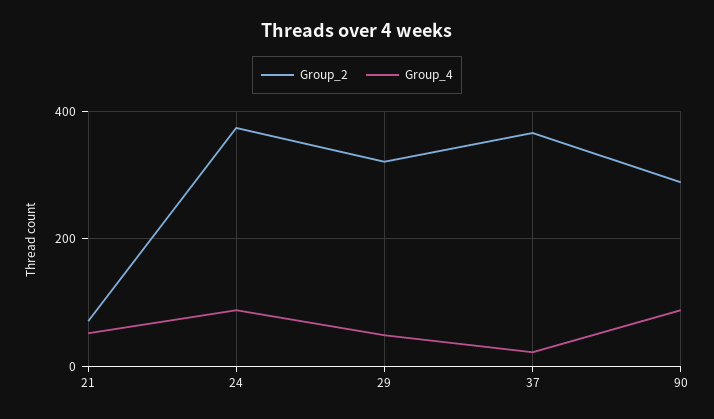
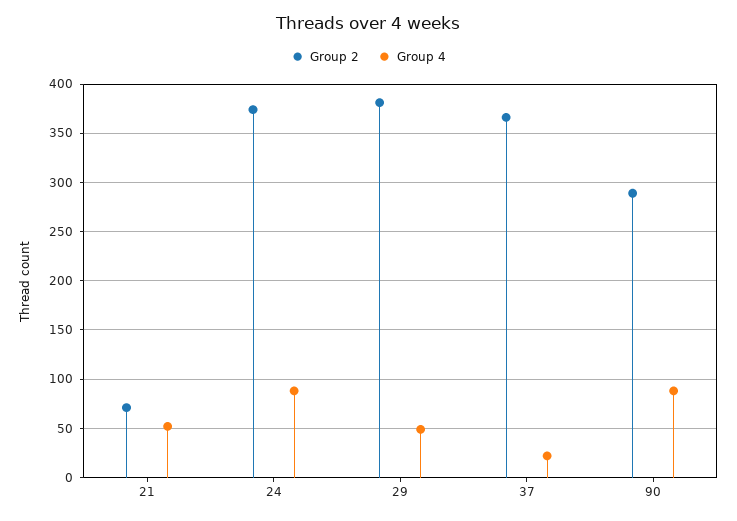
Group_2, 29: 320 -> 380

